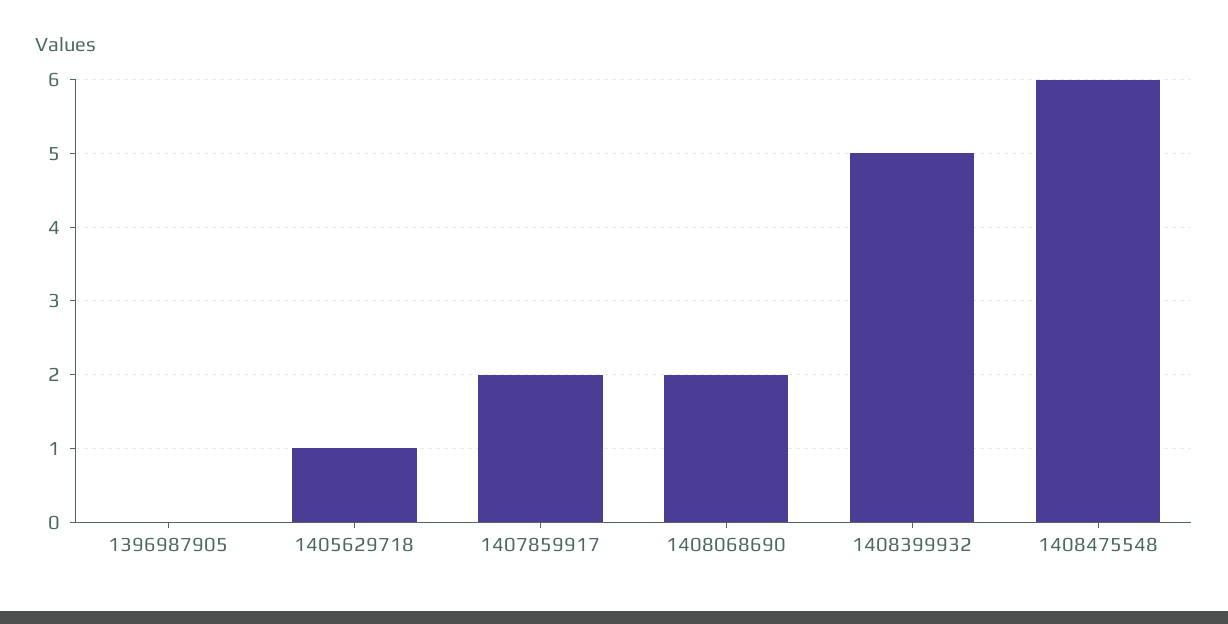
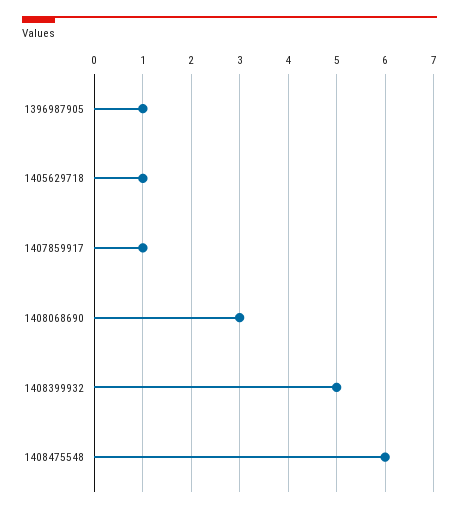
1396987905: 0 -> 1
1407859917: 2 -> 1
1408068690: 2 -> 3

